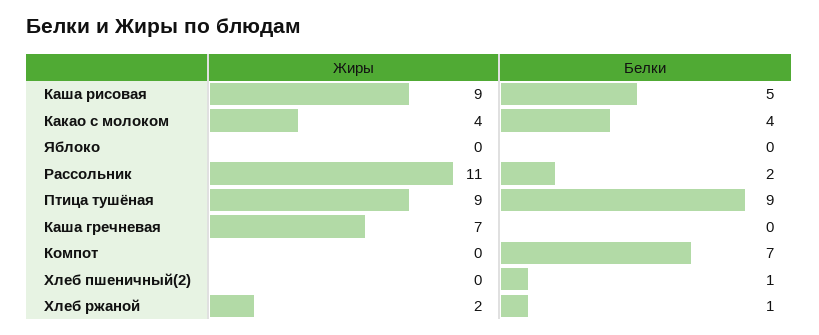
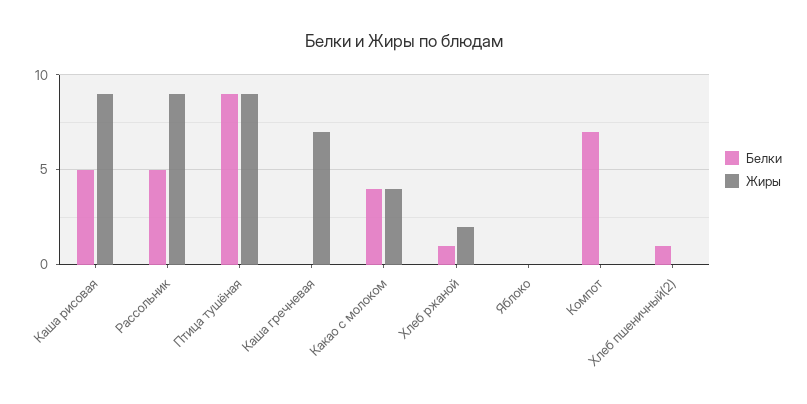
Жиры, Рассольник: 11 -> 9
Белки, Рассольник: 2 -> 5

